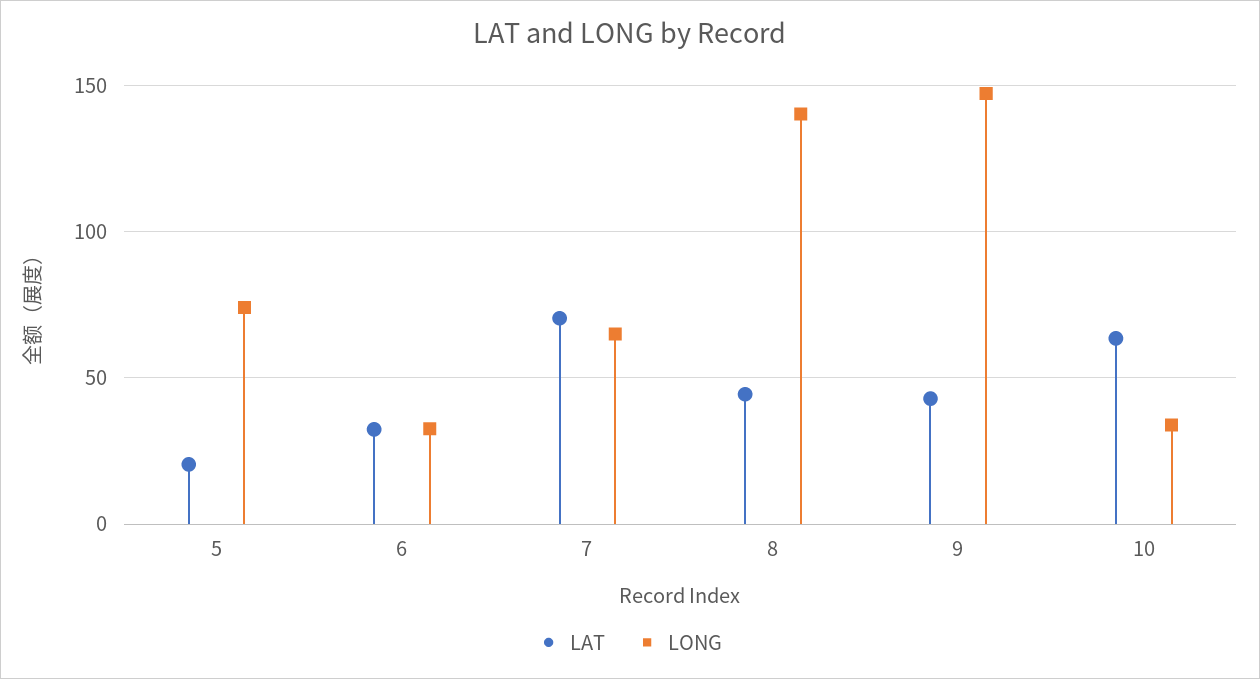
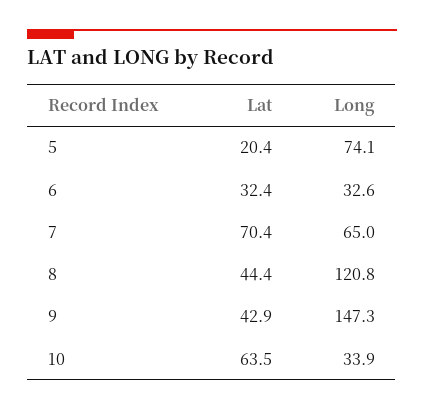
LONG, 8: 140 -> 120.8

